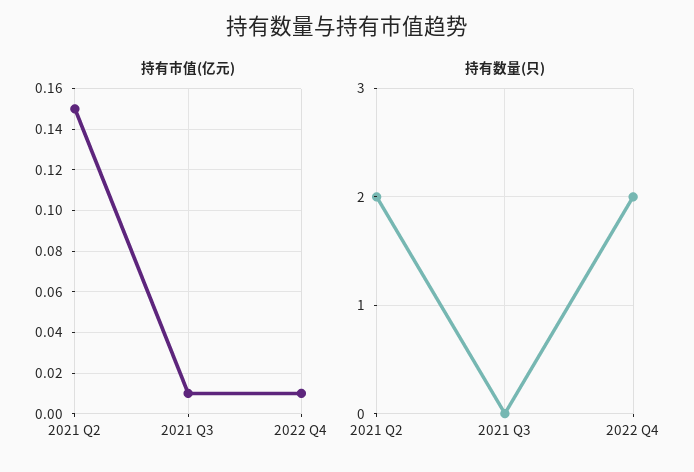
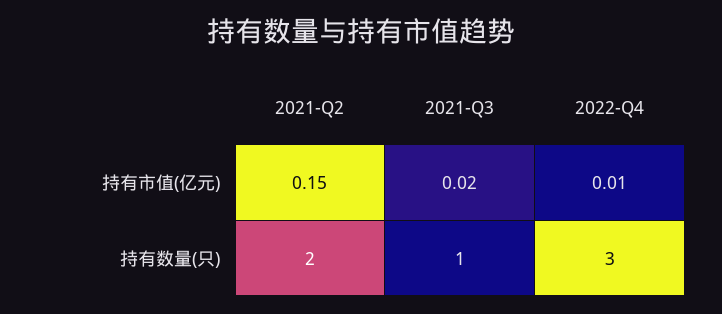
持有市值(亿元), 2021 Q3: 0.01 -> 0.02
持有数量(只), 2021 Q3: 0 -> 1
持有数量(只), 2022 Q4: 2 -> 3

